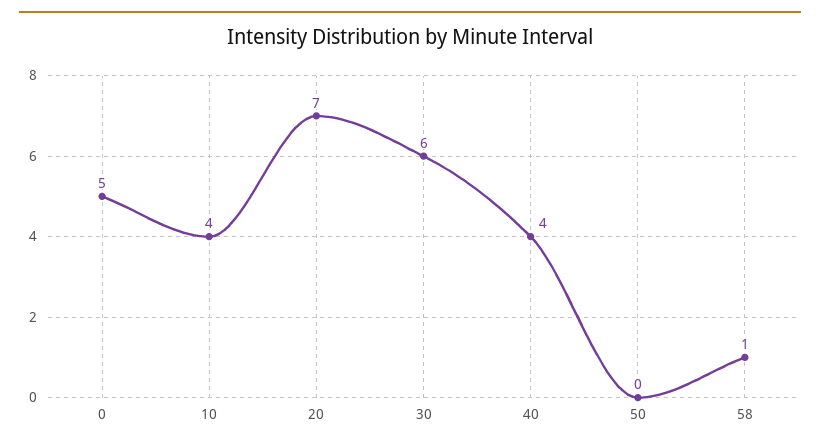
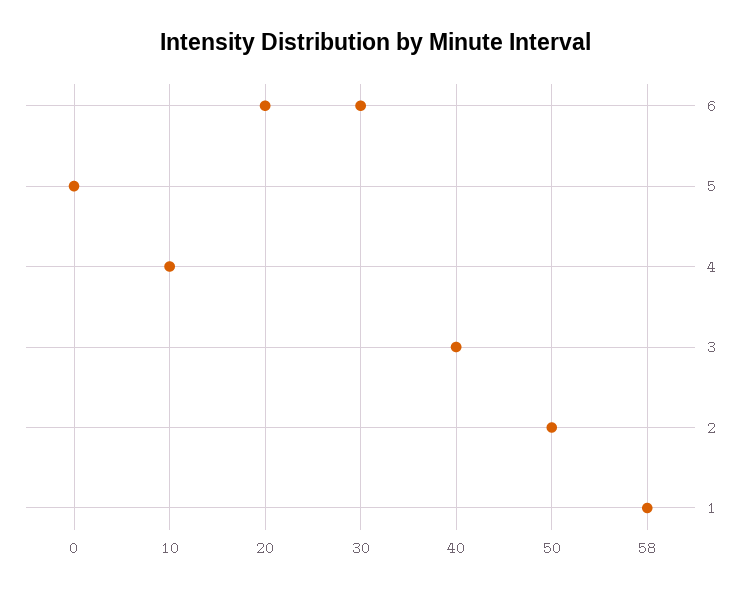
20: 7 -> 6
40: 4 -> 3
50: 0 -> 2

